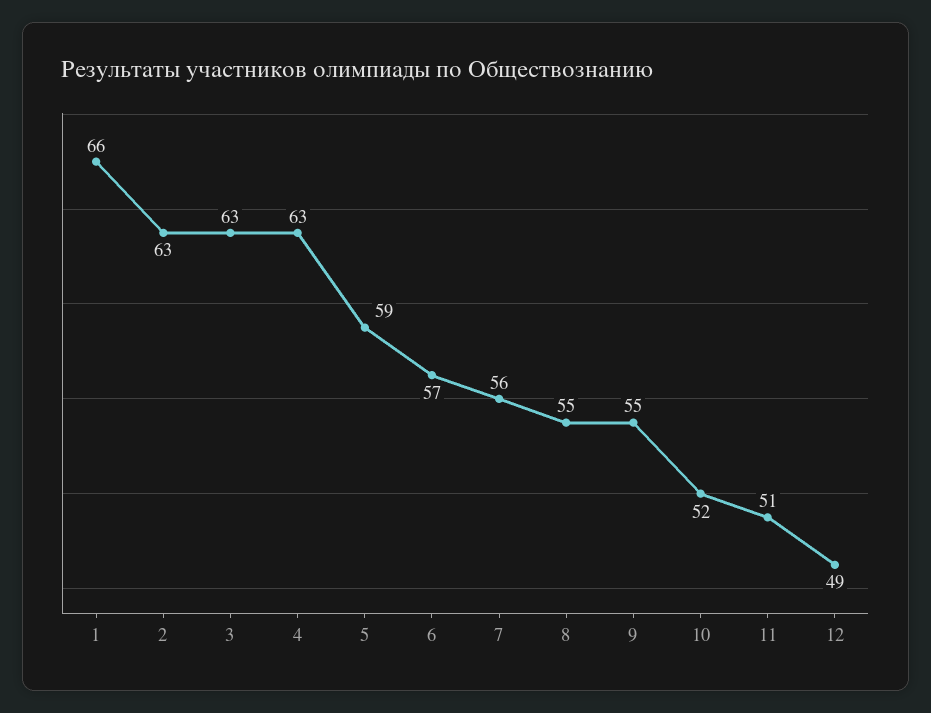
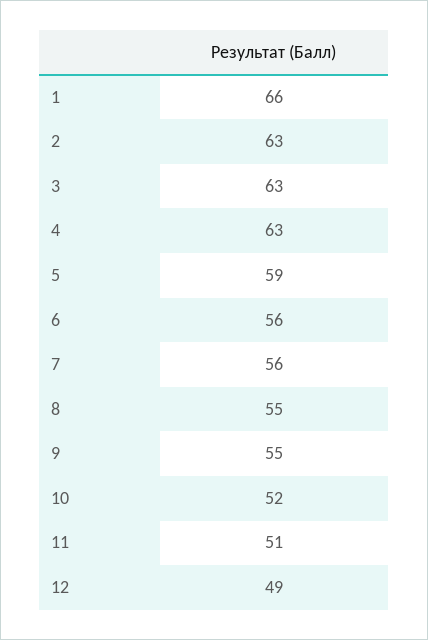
6: 57 -> 56

